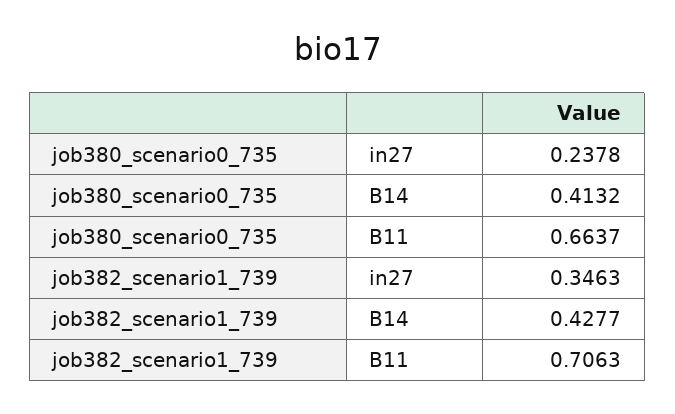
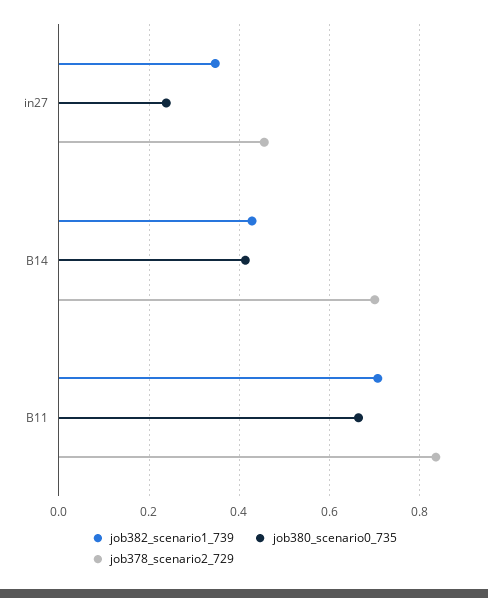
job378_scenario2_729, in27: none -> 0.46
job378_scenario2_729, B14: none -> 0.7
job378_scenario2_729, B11: none -> 0.84

